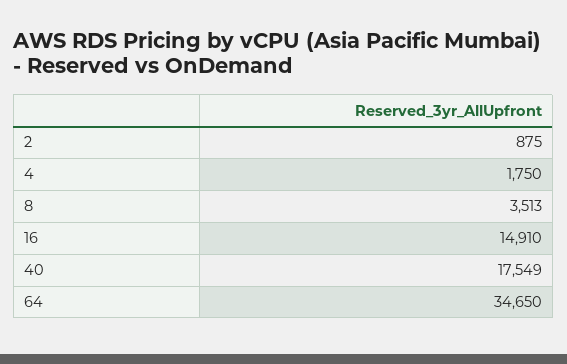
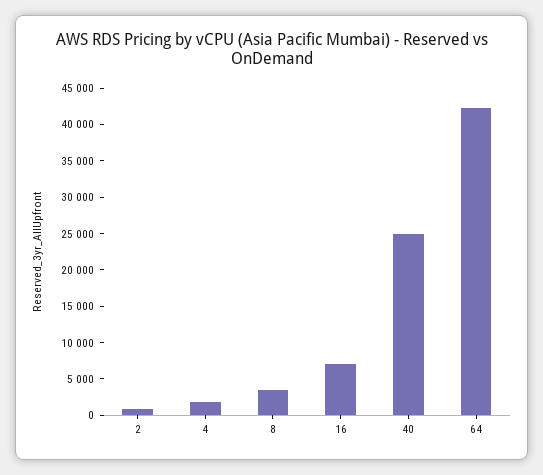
16: 14910 -> 7500
40: 17549 -> 25000
64: 34650 -> 42500

